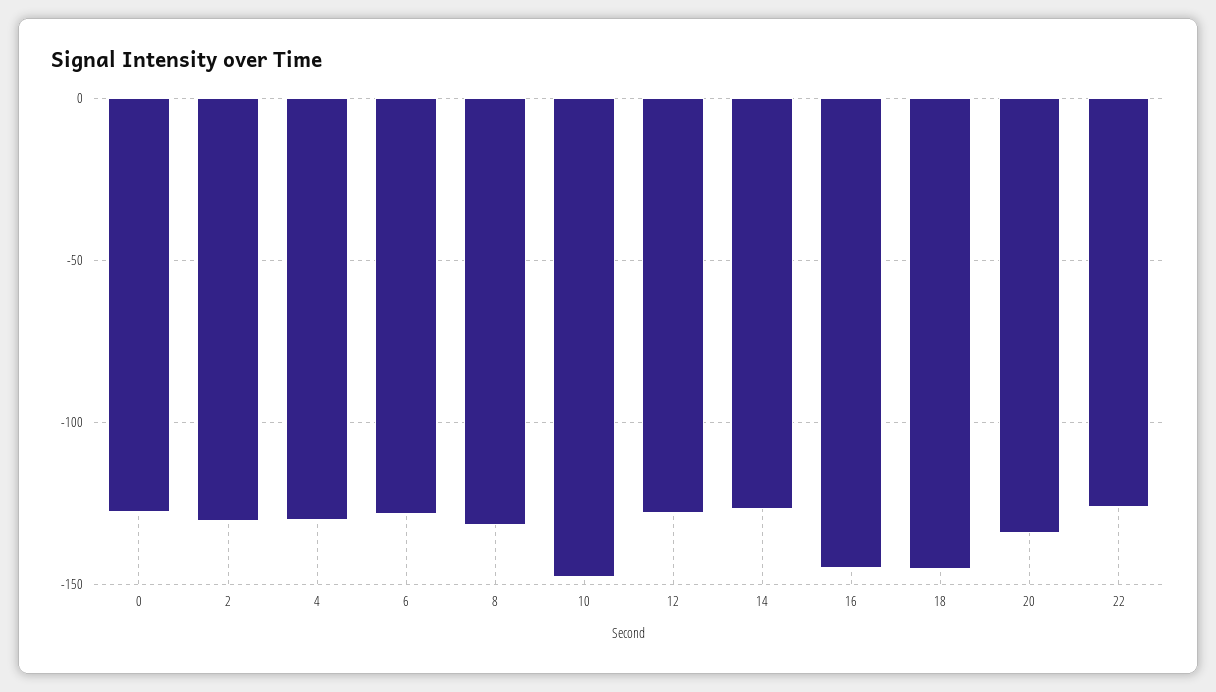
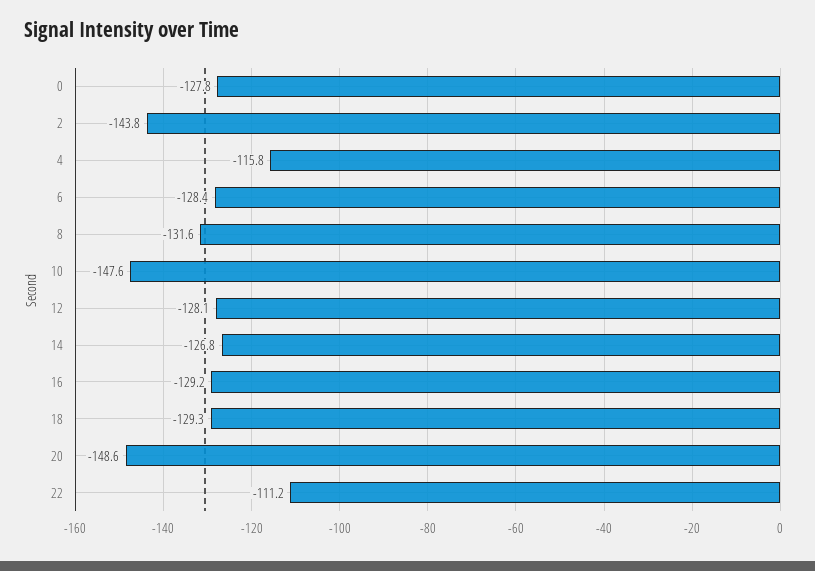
2: -130 -> -143.8
4: -130 -> -115.8
16: -145 -> -129.2
18: -145 -> -129.3
20: -135 -> -148.6
22: -125 -> -111.2

